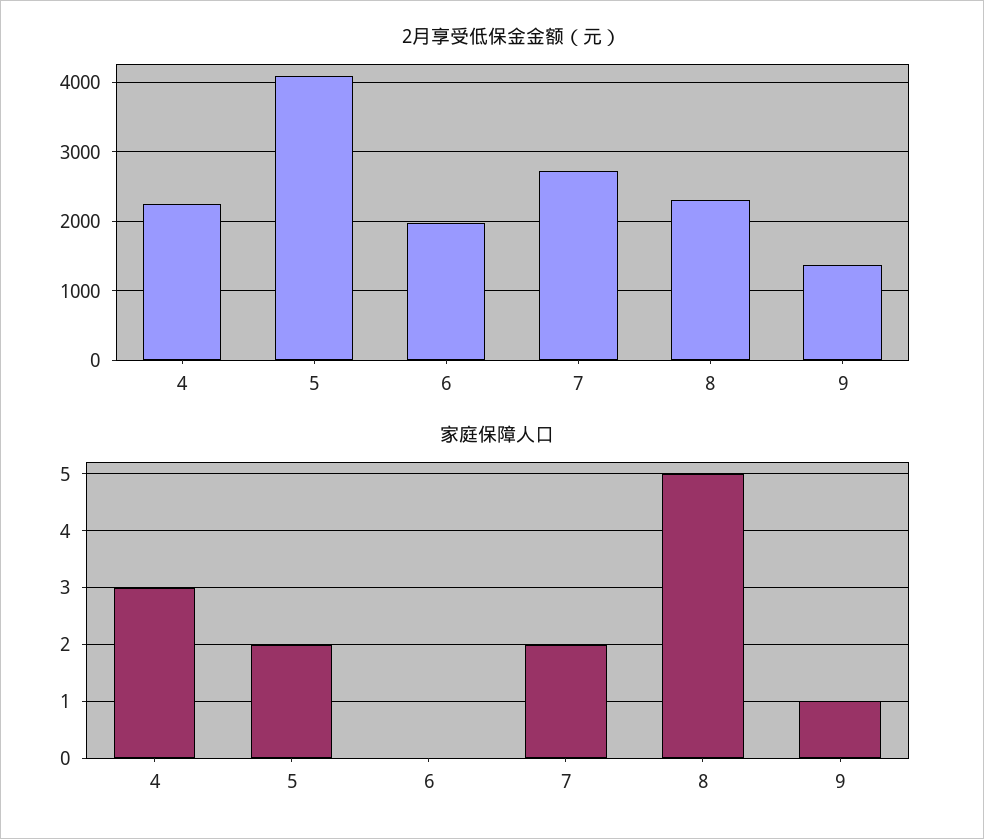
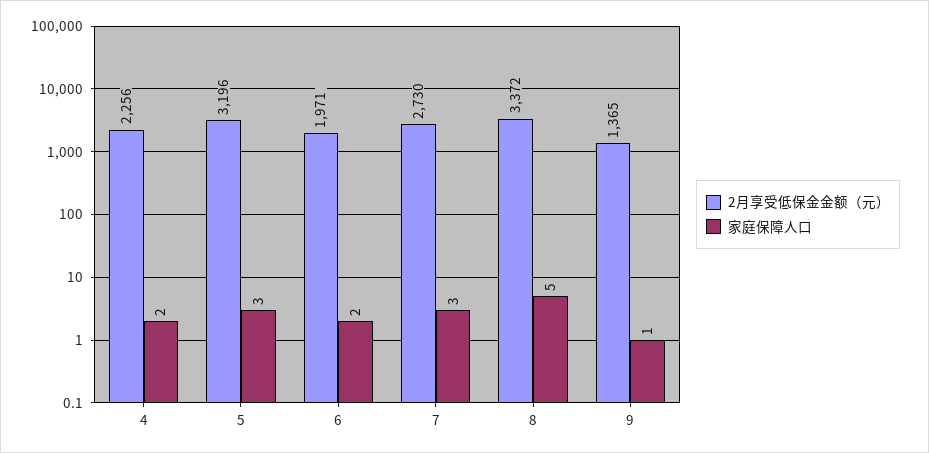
2月享受低保金金额（元）, 5: 4100 -> 3196
2月享受低保金金额（元）, 8: 2300 -> 3372
家庭保障人口, 4: 3 -> 2
家庭保障人口, 5: 2 -> 3
家庭保障人口, 6: 0 -> 2
家庭保障人口, 7: 2 -> 3

